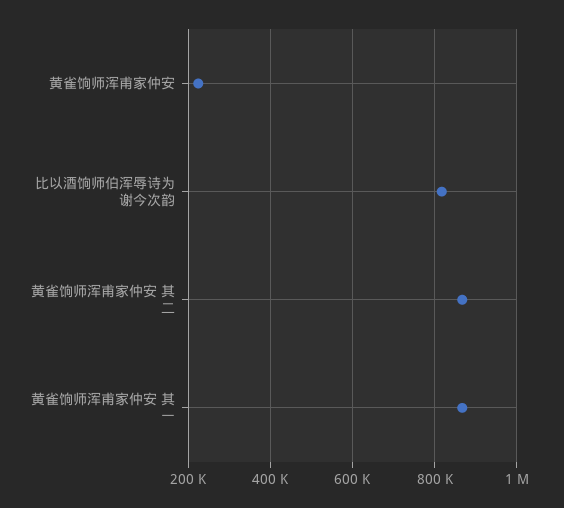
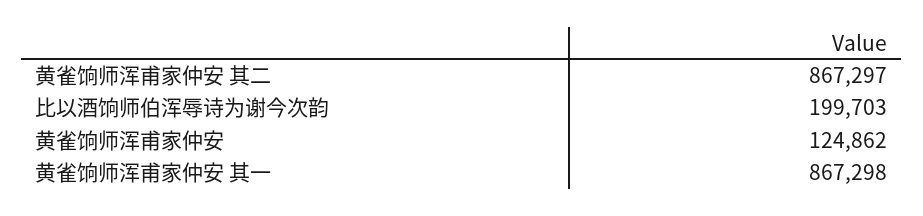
黄雀饷师浑甫家仲安: 220000 -> 124862
比以酒饷师伯浑辱诗为谢今次韵: 820000 -> 199703

